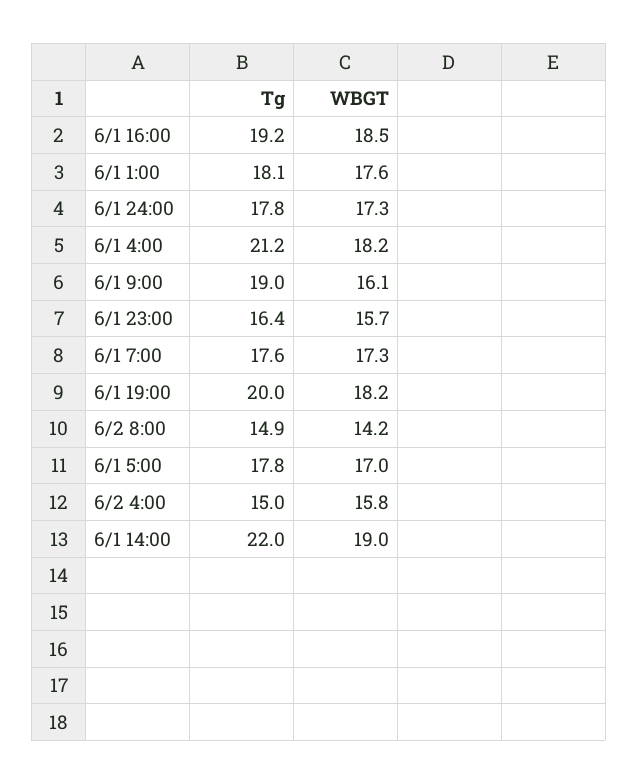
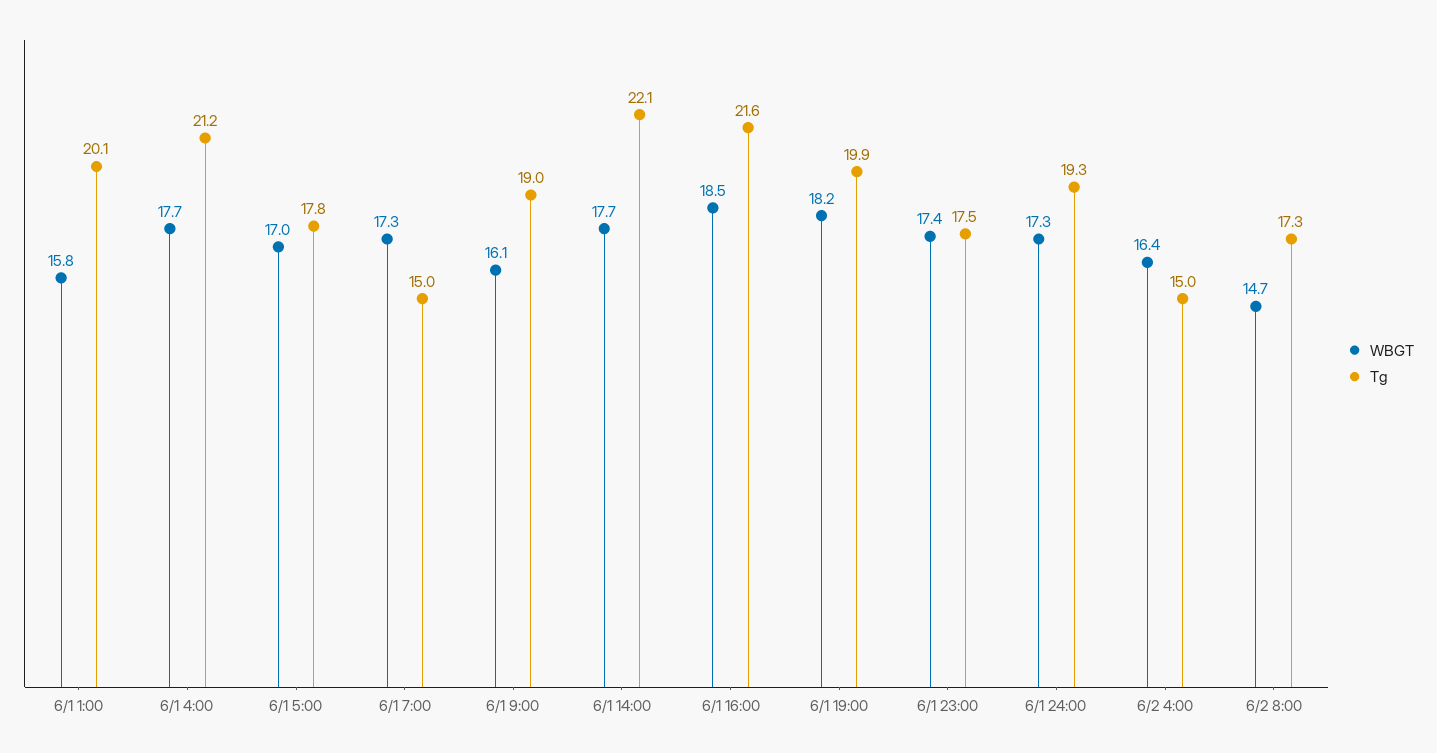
Tg, 6/1 16:00: 19.2 -> 21.6
Tg, 6/1 1:00: 18.1 -> 20.1
WBGT, 6/1 1:00: 17.6 -> 15.8
Tg, 6/1 24:00: 17.8 -> 19.3
WBGT, 6/1 4:00: 18.2 -> 17.7
Tg, 6/1 23:00: 16.4 -> 17.5
WBGT, 6/1 23:00: 15.7 -> 17.4
Tg, 6/1 7:00: 17.6 -> 15
Tg, 6/1 19:00: 20 -> 19.9
Tg, 6/2 8:00: 14.9 -> 17.3
WBGT, 6/2 8:00: 14.2 -> 14.7
WBGT, 6/2 4:00: 15.8 -> 16.4
Tg, 6/1 14:00: 22 -> 22.1
WBGT, 6/1 14:00: 19 -> 17.7

